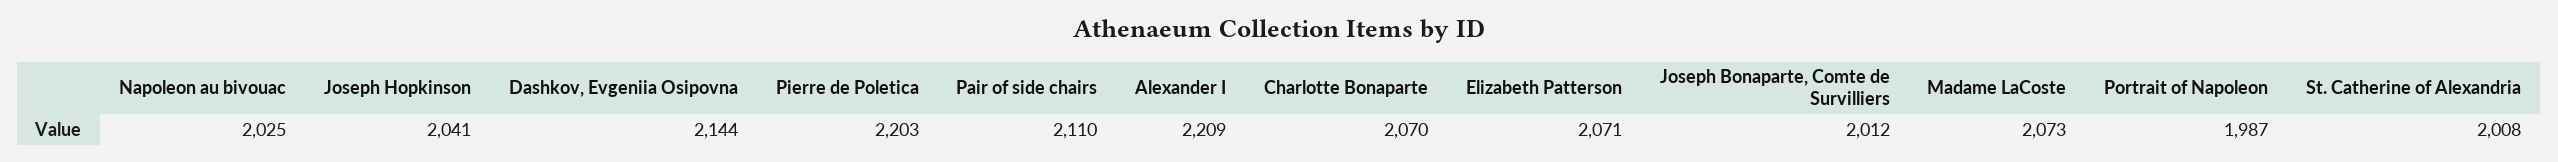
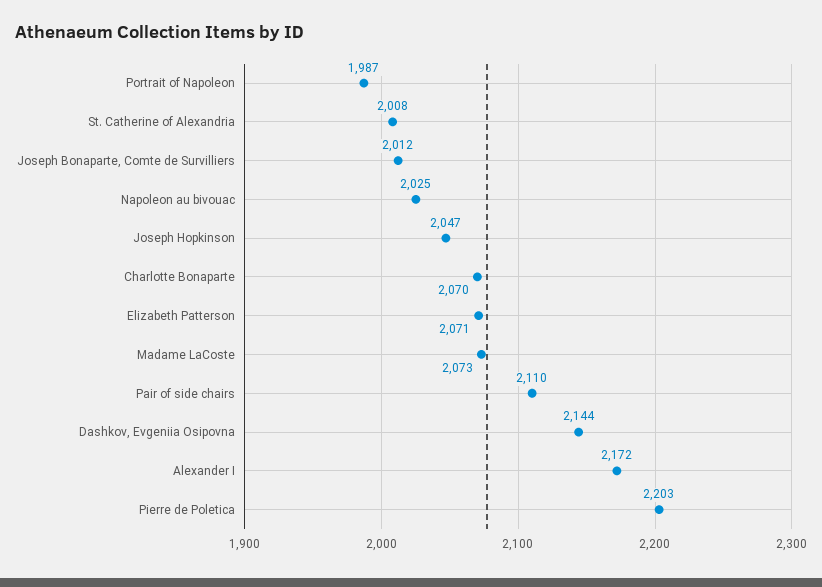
Joseph Hopkinson: 2041 -> 2047
Alexander I: 2209 -> 2172

